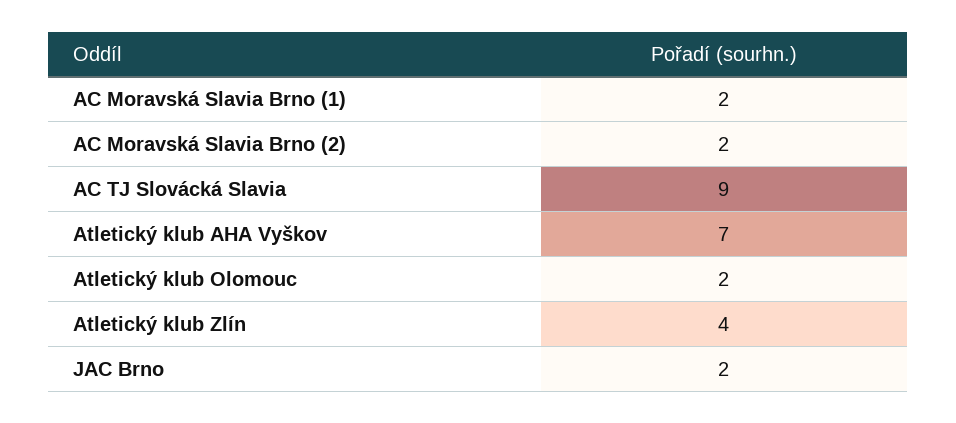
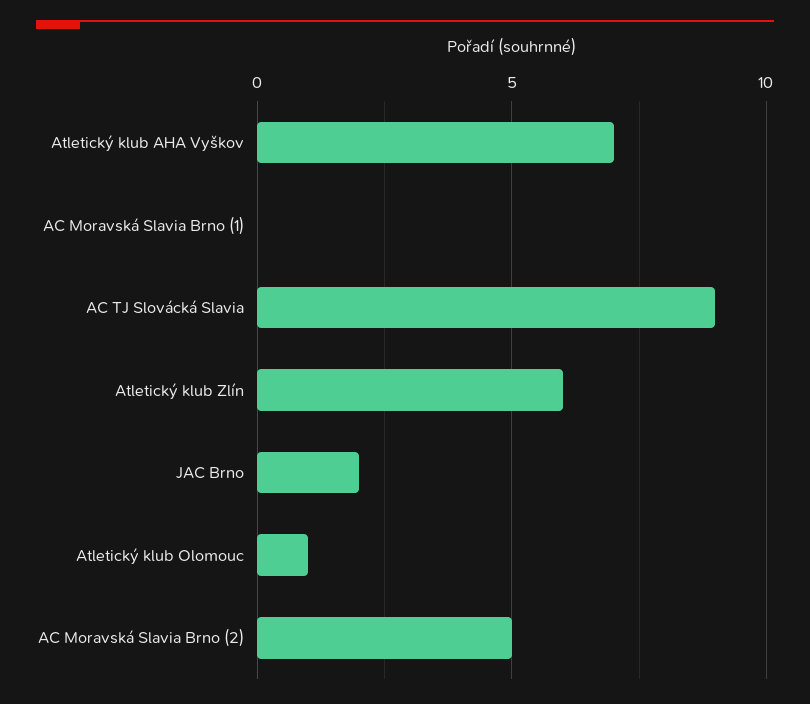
AC Moravská Slavia Brno (1): 2 -> 0
AC Moravská Slavia Brno (2): 2 -> 5
Atletický klub Olomouc: 2 -> 1
Atletický klub Zlín: 4 -> 6

